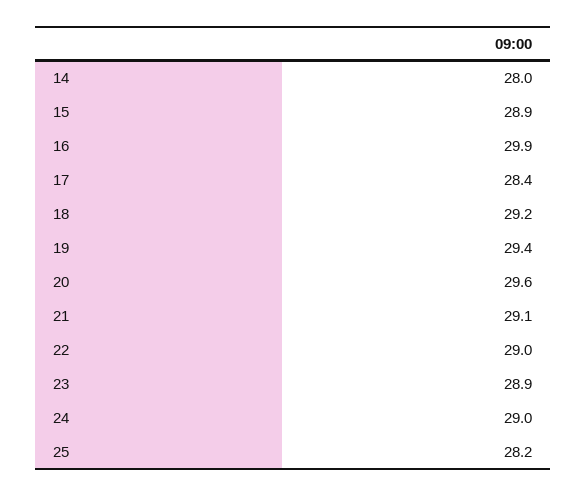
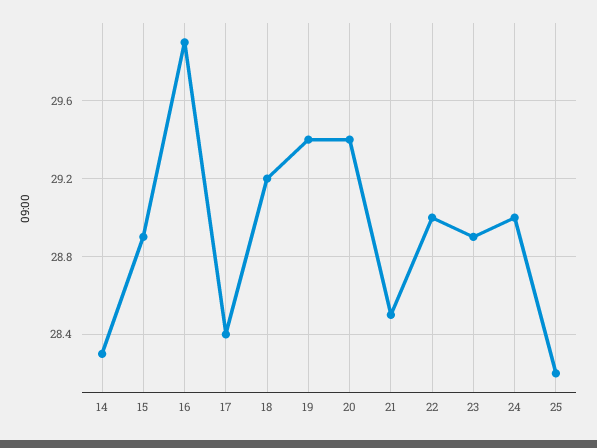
14: 28 -> 28.3
20: 29.6 -> 29.4
21: 29.1 -> 28.5

